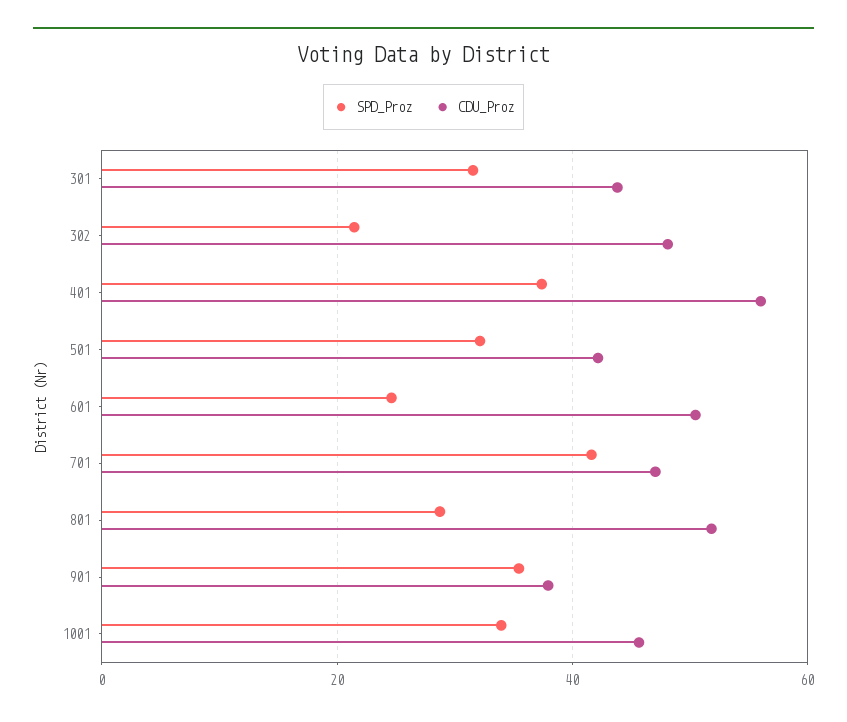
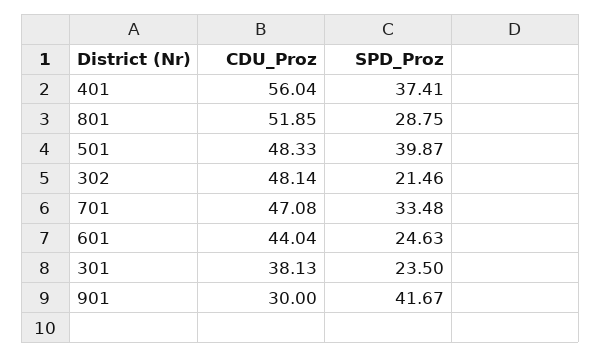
SPD_Proz, 301: 32 -> 23.5
CDU_Proz, 301: 44 -> 38.13
SPD_Proz, 501: 32 -> 39.87
CDU_Proz, 501: 42 -> 48.33
CDU_Proz, 601: 50 -> 44.04
SPD_Proz, 701: 42 -> 33.48
SPD_Proz, 901: 36 -> 41.67
CDU_Proz, 901: 38 -> 30
SPD_Proz, 1001: 34 -> none
CDU_Proz, 1001: 46 -> none

